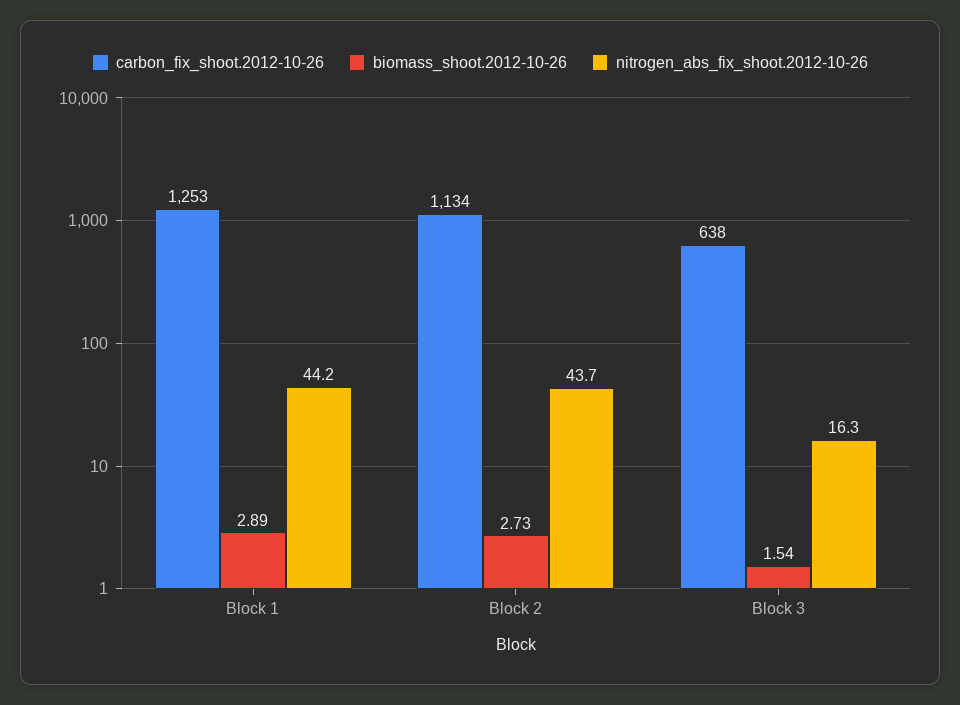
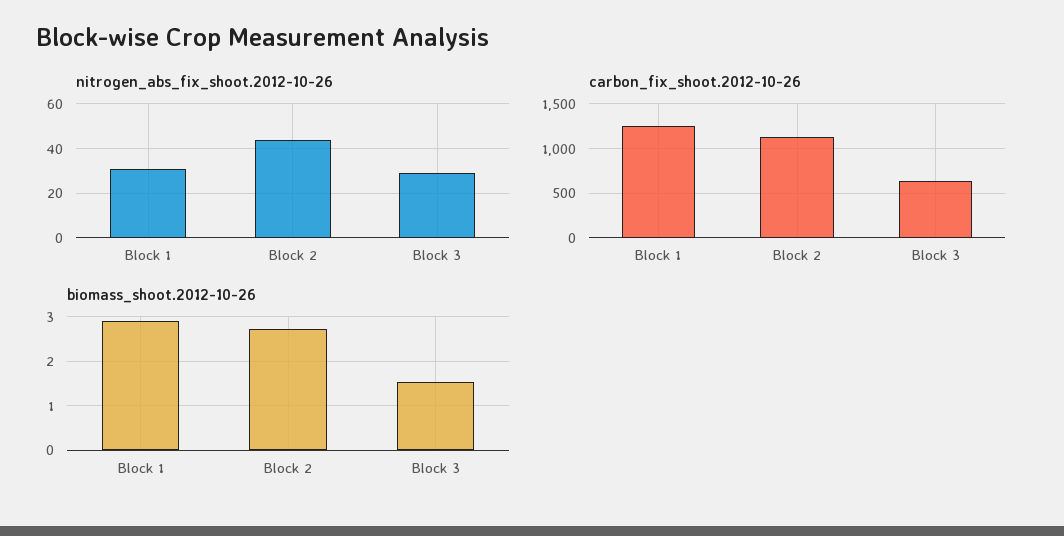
nitrogen_abs_fix_shoot.2012-10-26, Block 1: 44.2 -> 30
nitrogen_abs_fix_shoot.2012-10-26, Block 3: 16.3 -> 30

